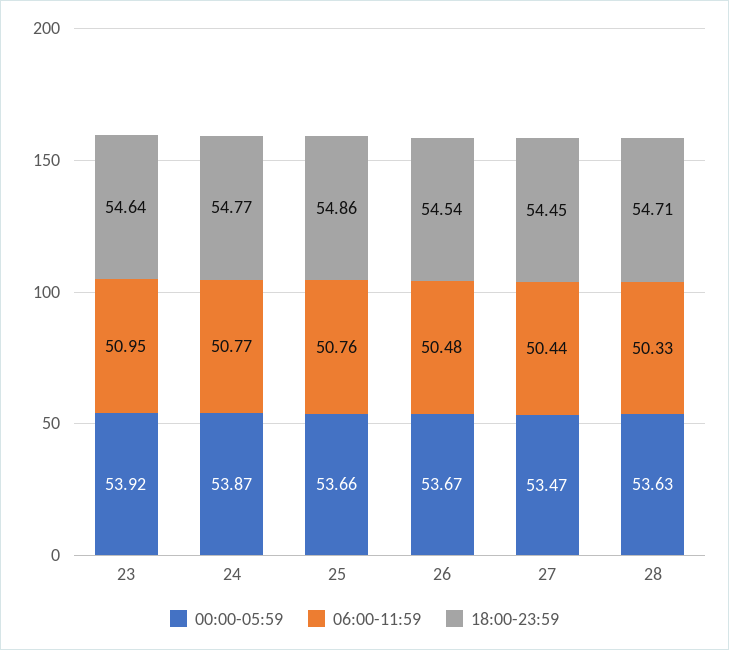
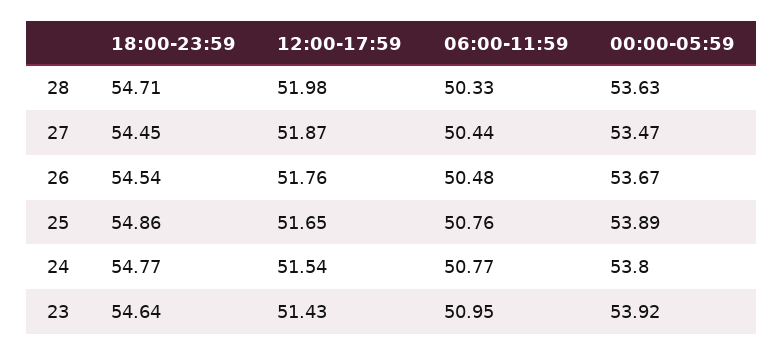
00:00-05:59, 24: 53.87 -> 53.8
00:00-05:59, 25: 53.66 -> 53.89
12:00-17:59, 28: none -> 51.98
12:00-17:59, 27: none -> 51.87
12:00-17:59, 26: none -> 51.76
12:00-17:59, 25: none -> 51.65
12:00-17:59, 24: none -> 51.54
12:00-17:59, 23: none -> 51.43

